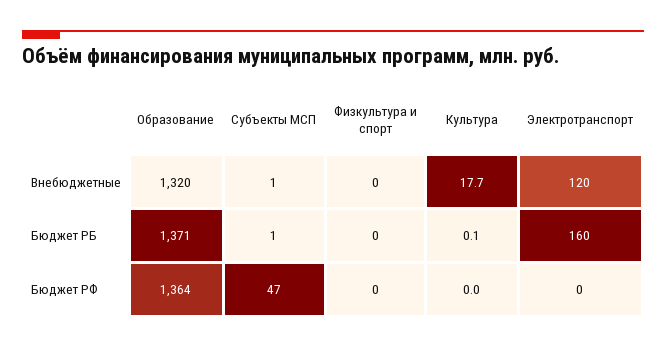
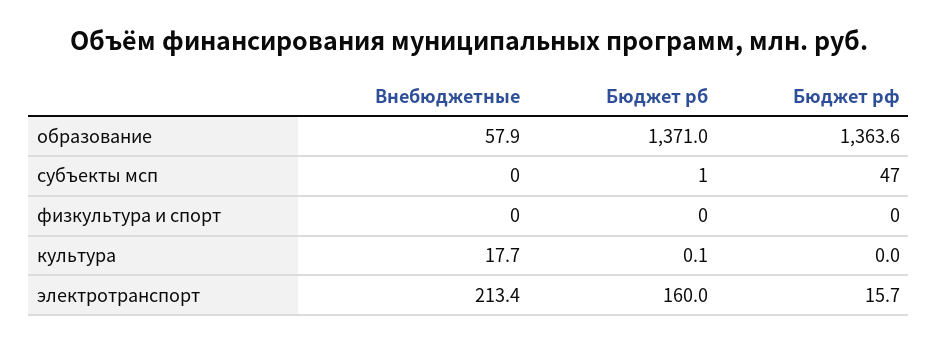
Образование, Внебюджетные: 1320 -> 57.9
Субъекты МСП, Внебюджетные: 1 -> 0
Электротранспорт, Внебюджетные: 120 -> 213.4
Электротранспорт, Бюджет РФ: 0 -> 15.7

